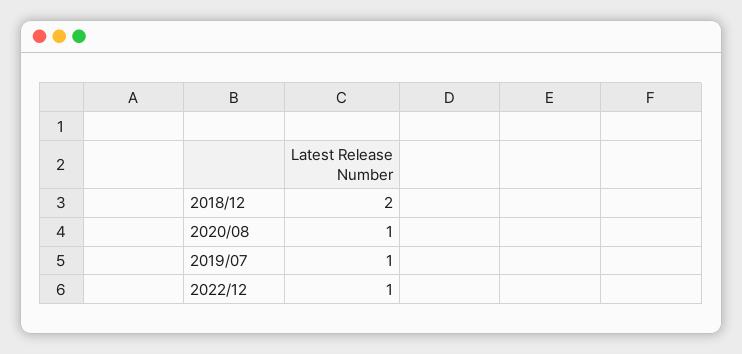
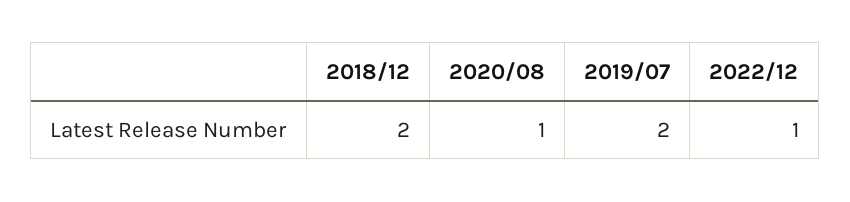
2019/07: 1 -> 2

